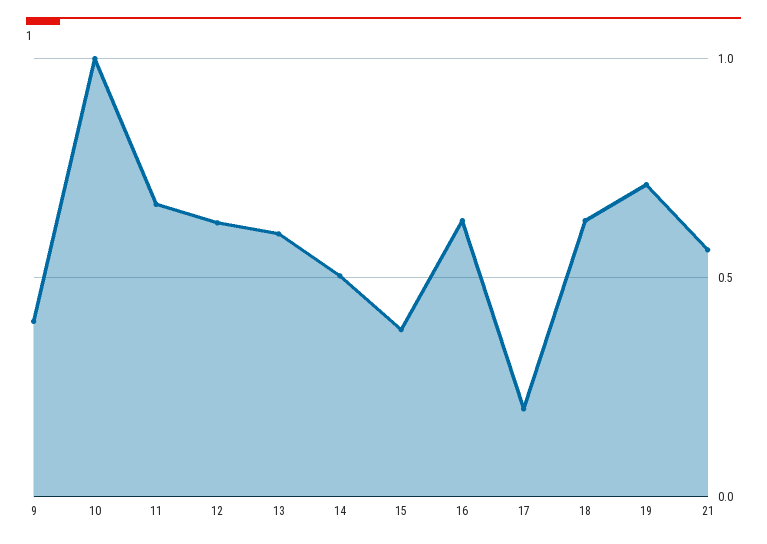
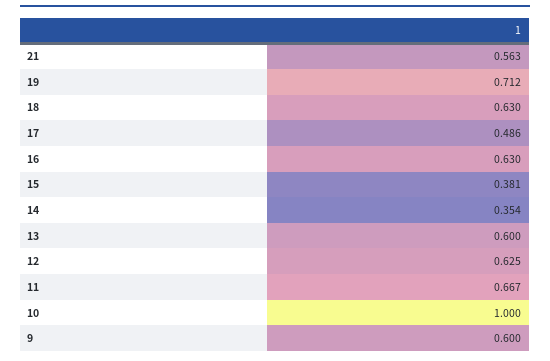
9: 0.4 -> 0.6
14: 0.5 -> 0.354
17: 0.2 -> 0.486

